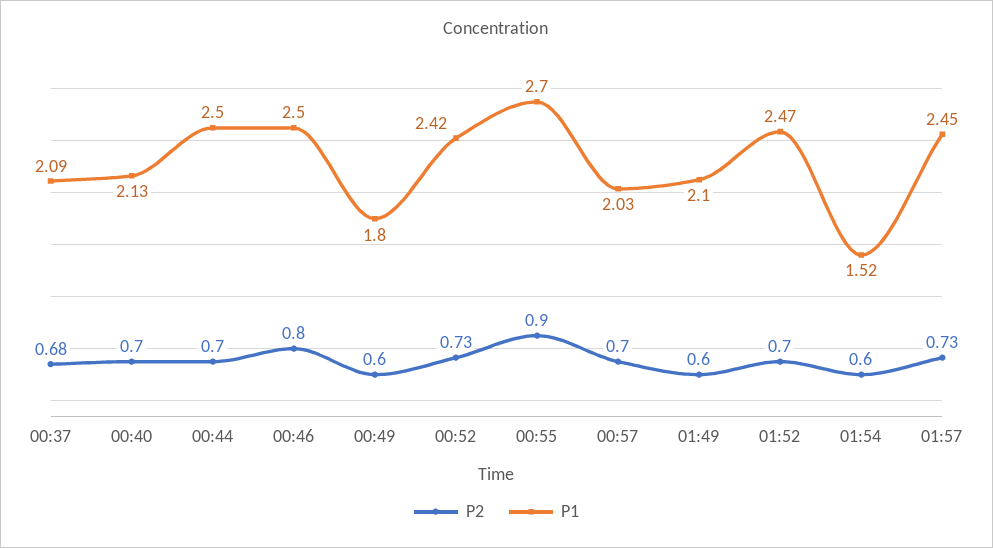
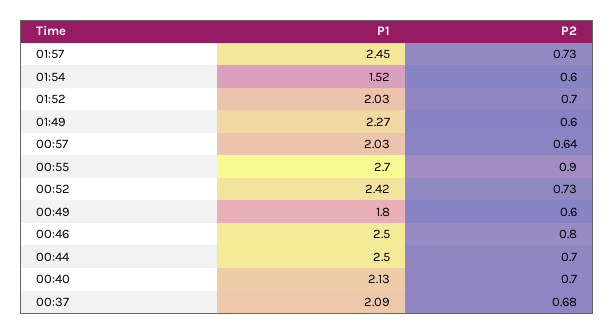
P2, 00:57: 0.7 -> 0.64
P1, 01:49: 2.1 -> 2.27
P1, 01:52: 2.47 -> 2.03

